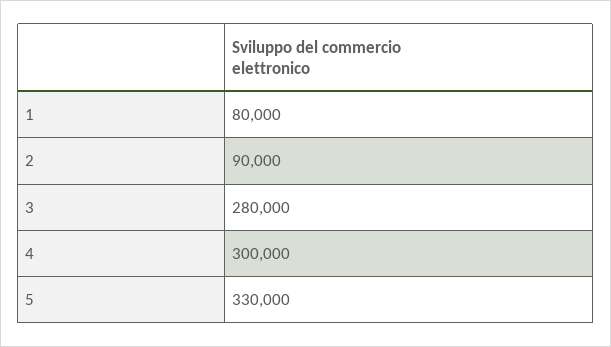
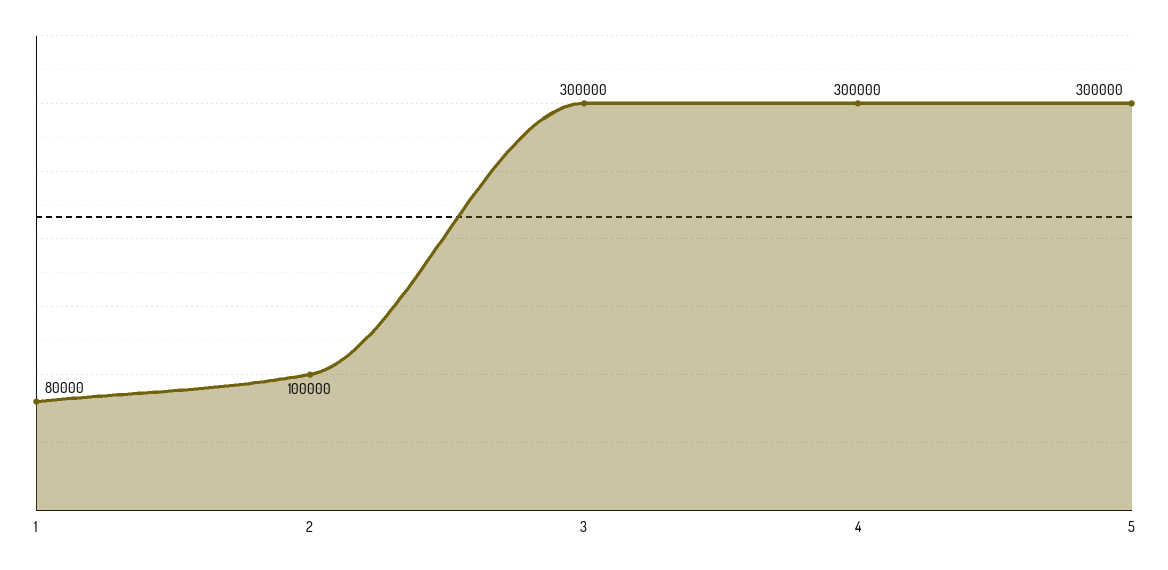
2: 90000 -> 100000
3: 280000 -> 300000
5: 330000 -> 300000

